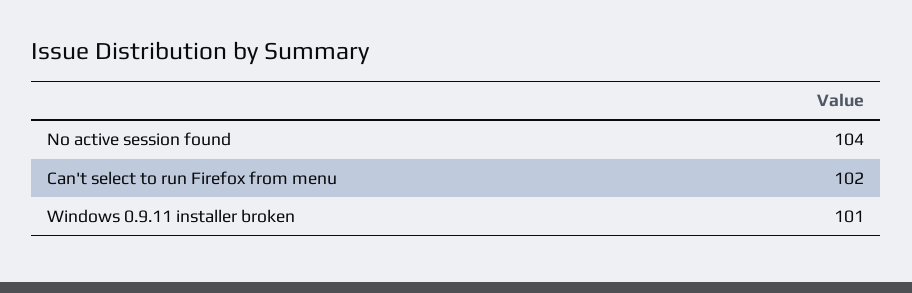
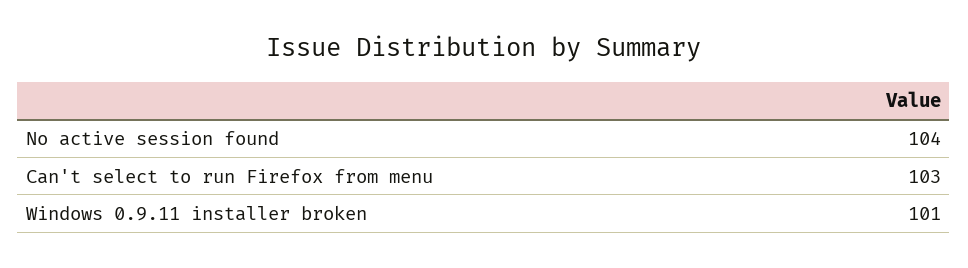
Can't select to run Firefox from menu: 102 -> 103

